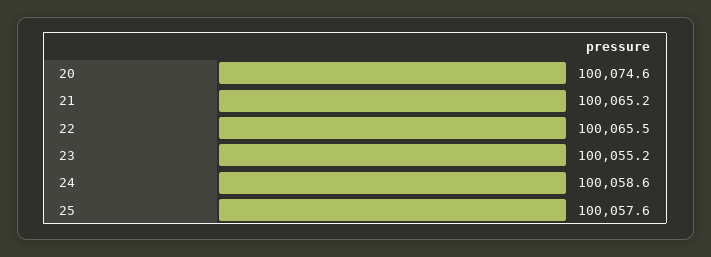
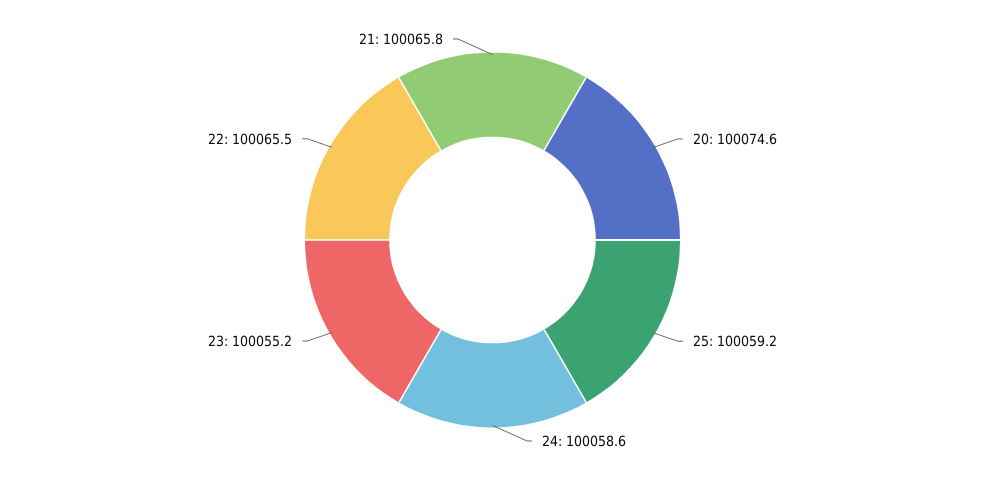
21: 100065.2 -> 100065.8
25: 100057.6 -> 100059.2

